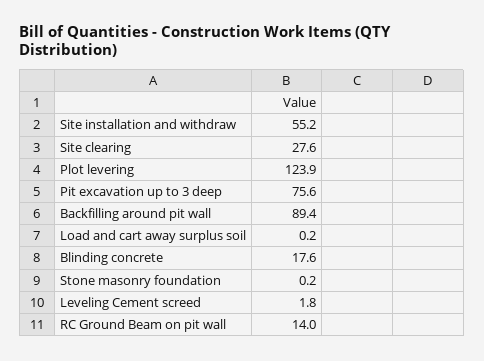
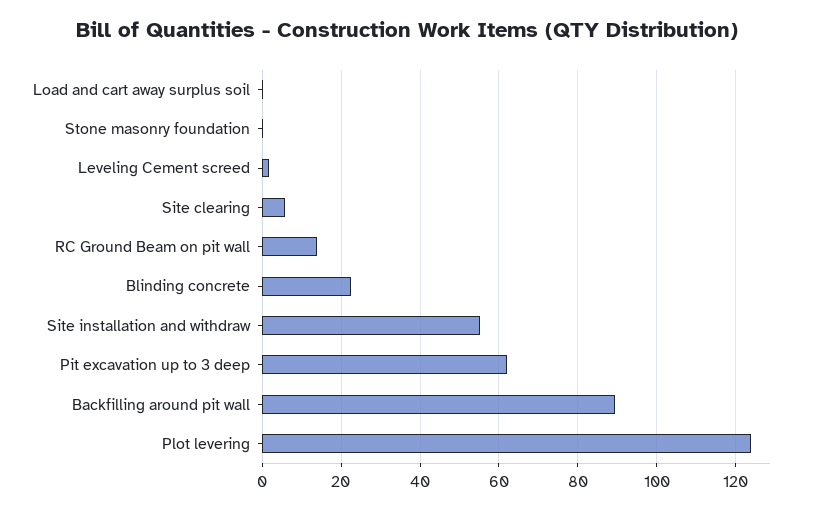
Site clearing: 27.6 -> 6
Pit excavation up to 3 deep: 75.6 -> 62
Blinding concrete: 17.6 -> 22

